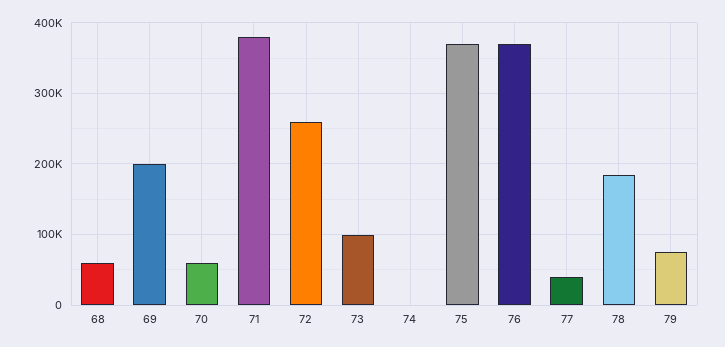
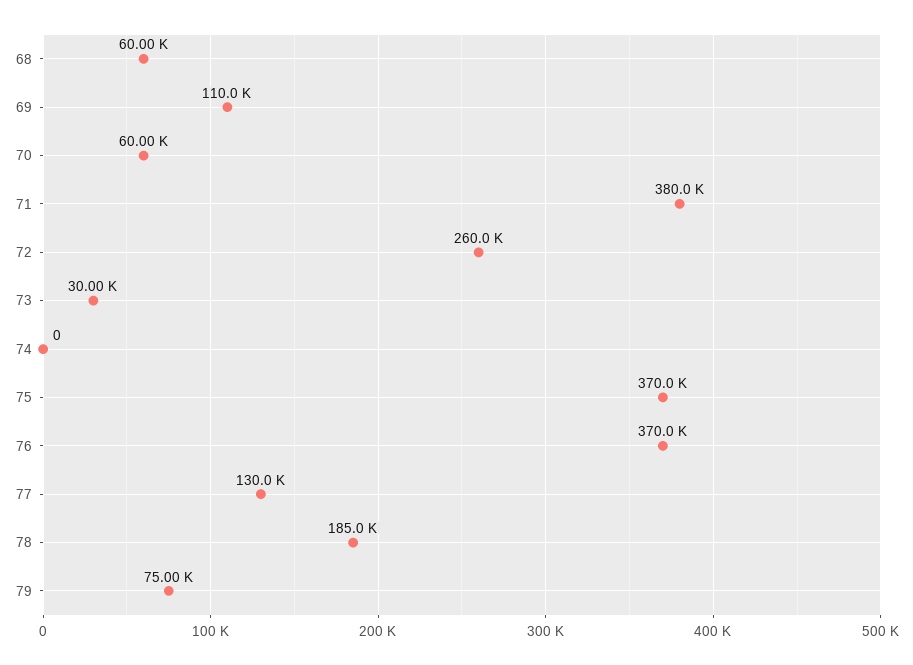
69: 200000 -> 110000
73: 100000 -> 30000
77: 40000 -> 130000

